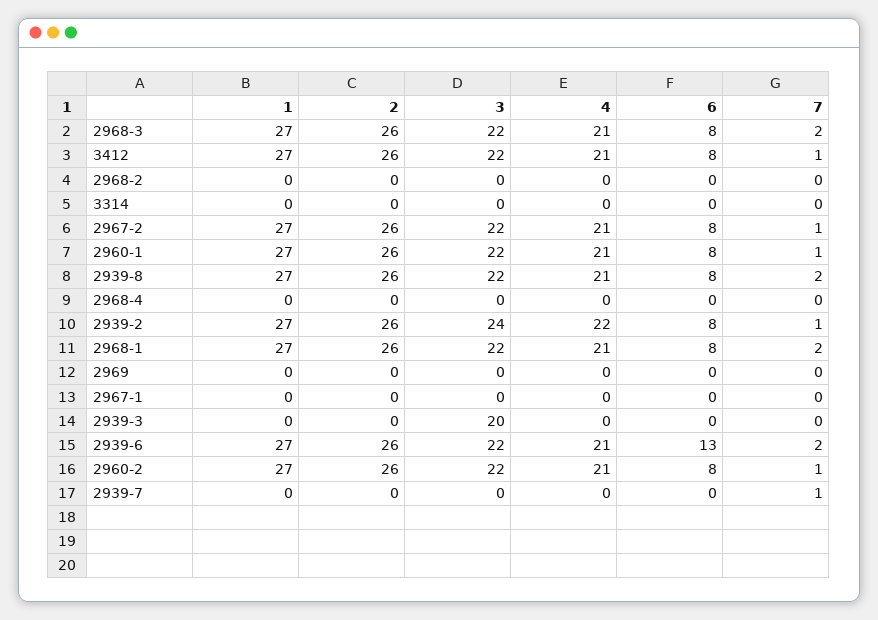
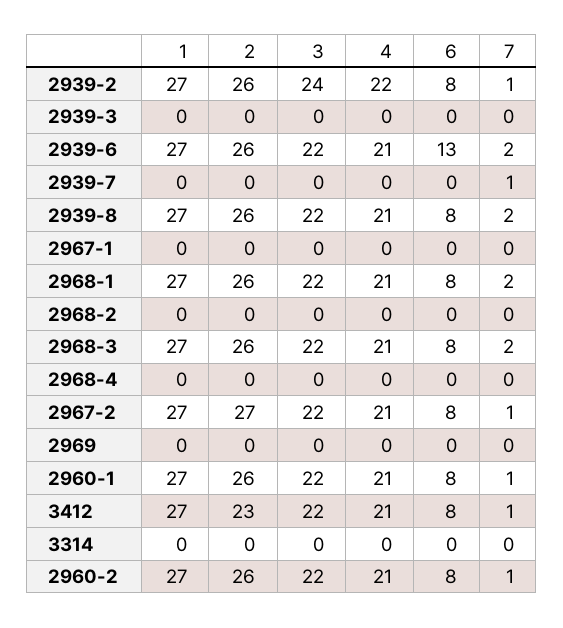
2, 3412: 26 -> 23
2, 2967-2: 26 -> 27
3, 2939-3: 20 -> 0

